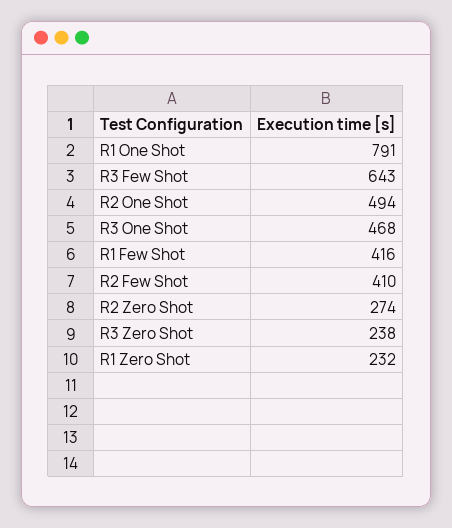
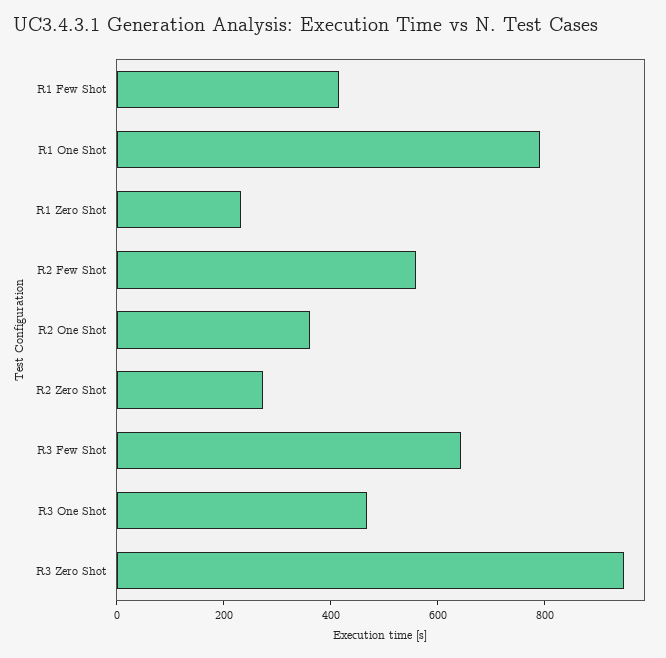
R2 One Shot: 494 -> 350
R2 Few Shot: 410 -> 550
R3 Zero Shot: 238 -> 950

